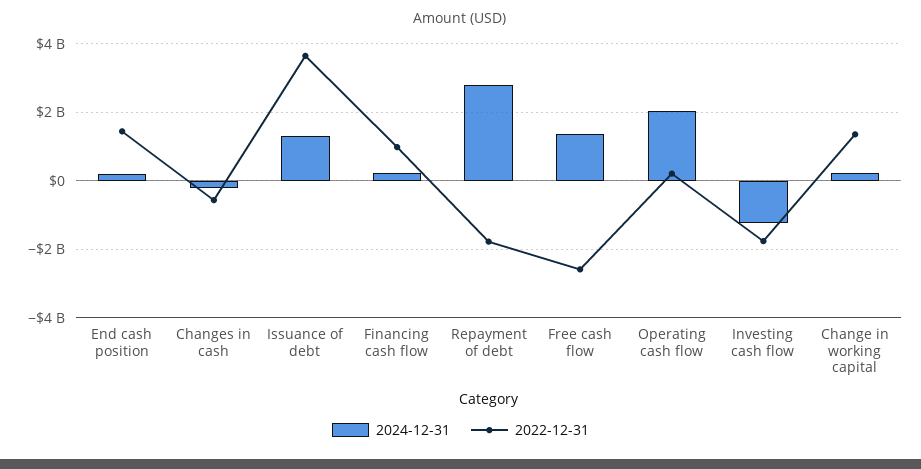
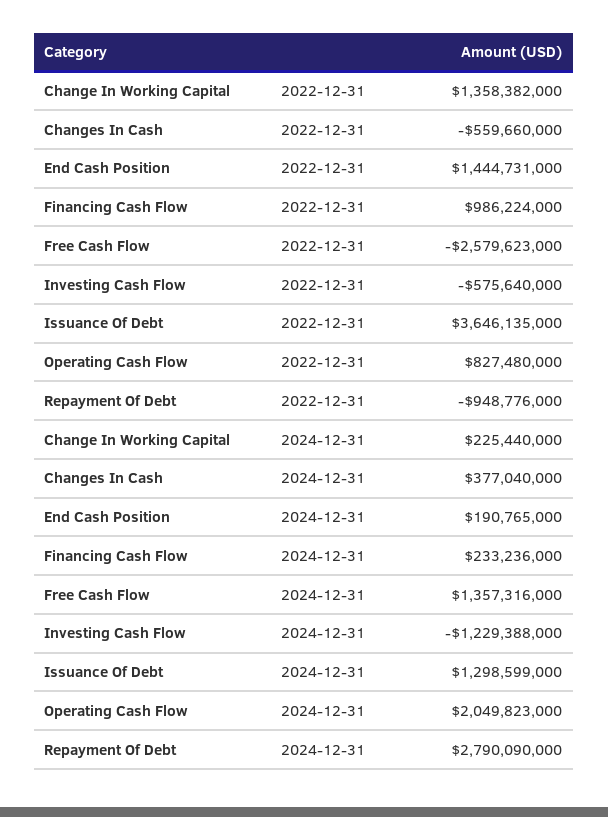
2024-12-31, Changes in cash: -200000000 -> 377040000
2022-12-31, Repayment of debt: -1800000000 -> -948776000
2022-12-31, Operating cash flow: 200000000 -> 827480000
2022-12-31, Investing cash flow: -1800000000 -> -575640000

